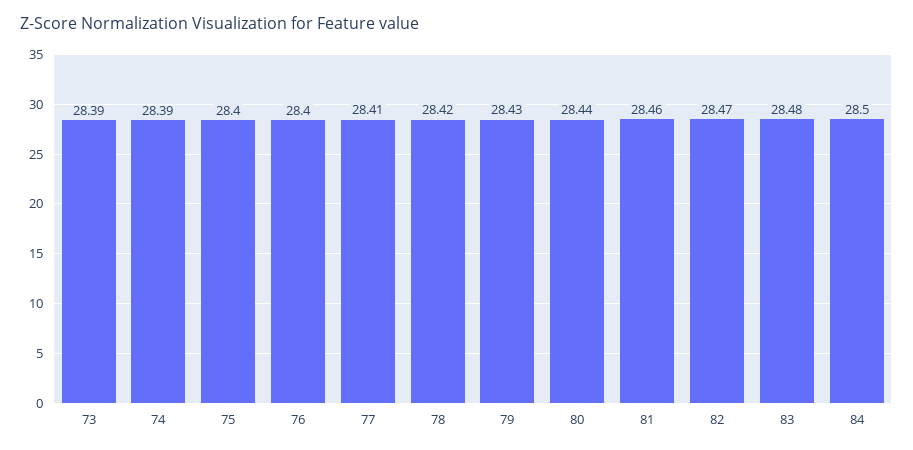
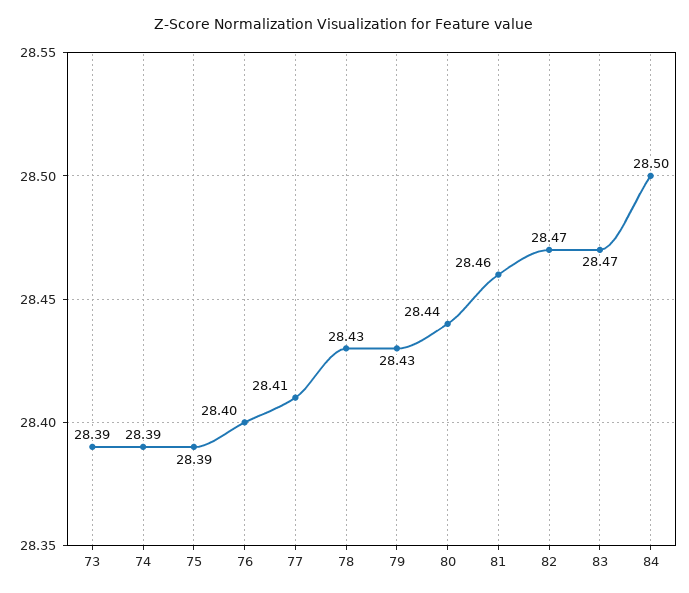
75: 28.4 -> 28.39
78: 28.42 -> 28.43
83: 28.48 -> 28.47

